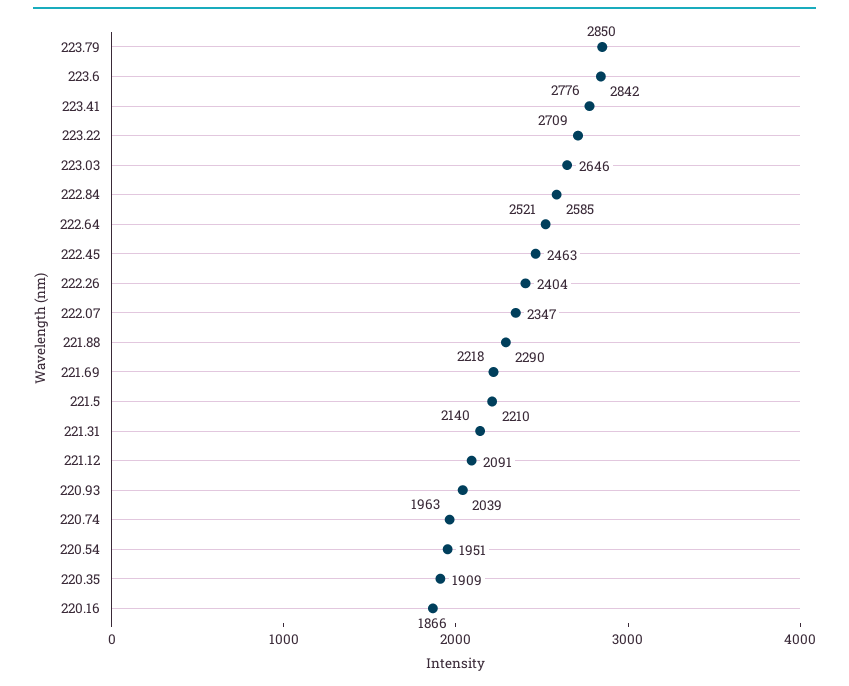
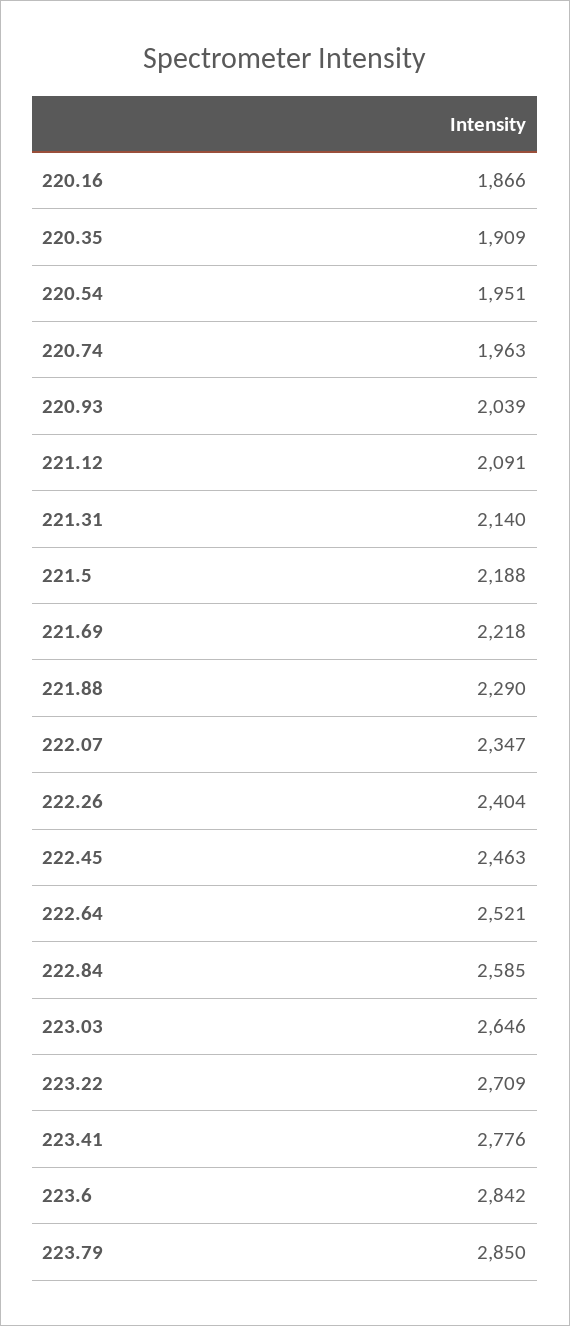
221.5: 2210 -> 2188

